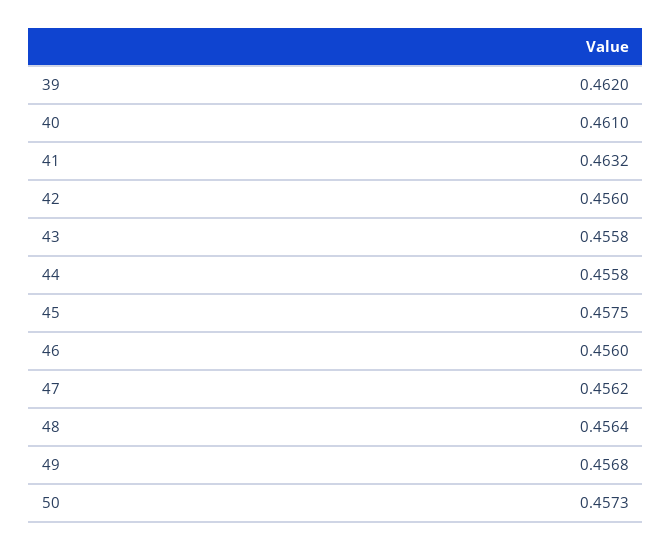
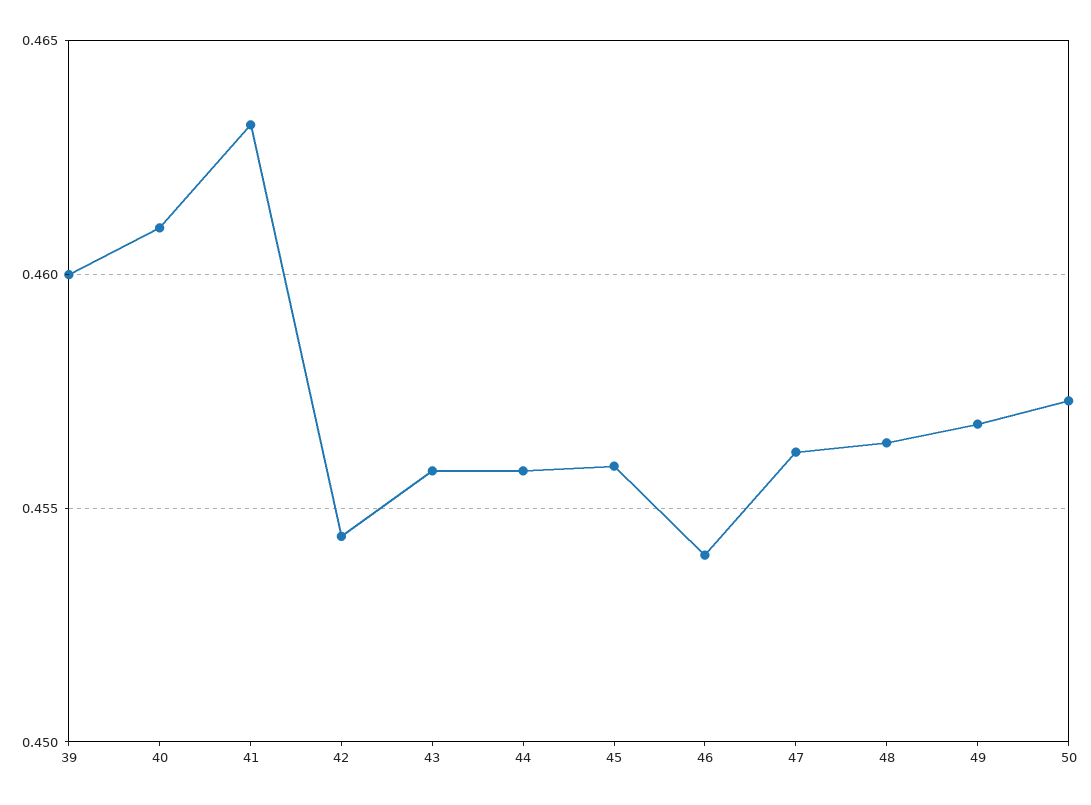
39: 0.462 -> 0.46
42: 0.456 -> 0.4545
45: 0.4575 -> 0.456
46: 0.456 -> 0.454

